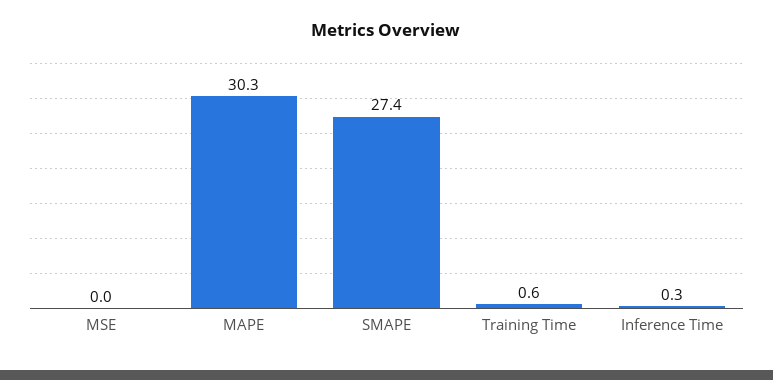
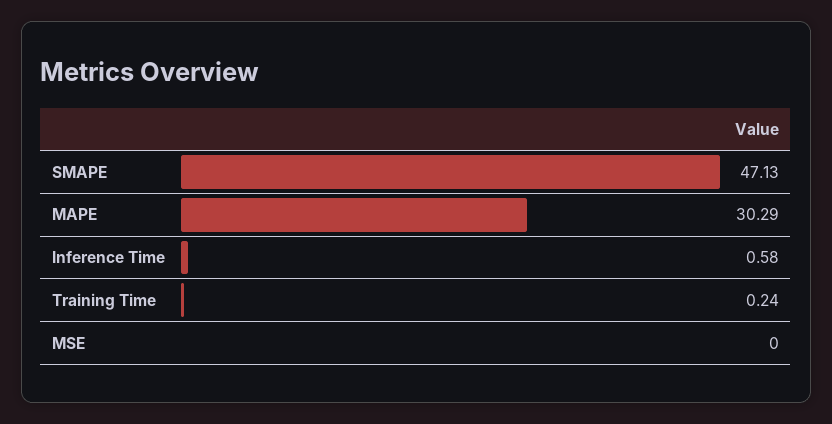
SMAPE: 27.4 -> 47.13
Training Time: 0.6 -> 0.24
Inference Time: 0.3 -> 0.58

